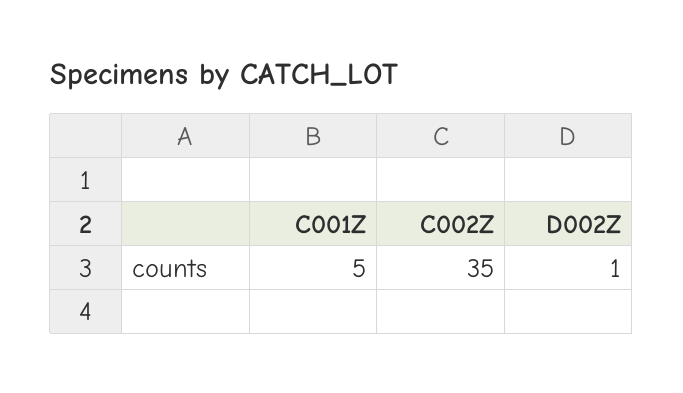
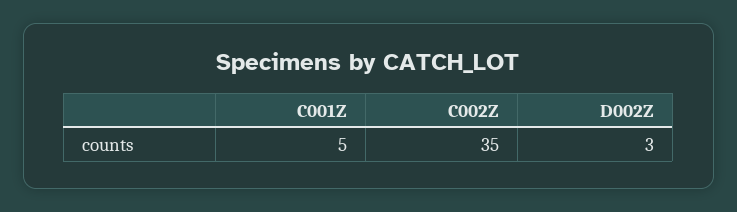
D002Z: 1 -> 3

